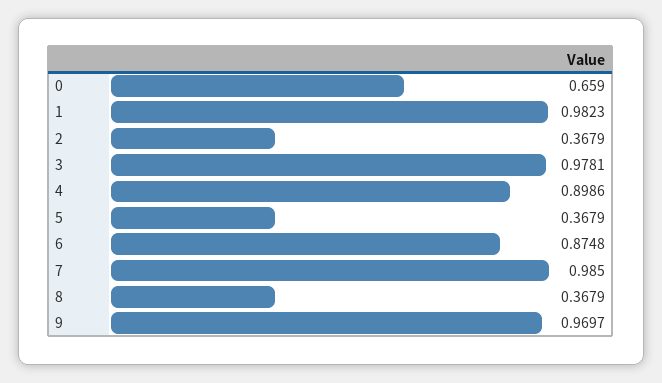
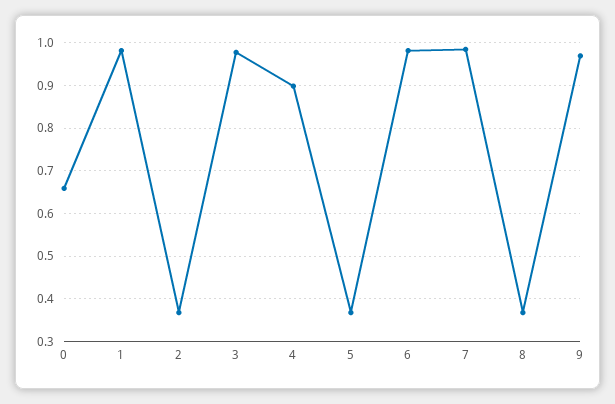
6: 0.8748 -> 0.98

